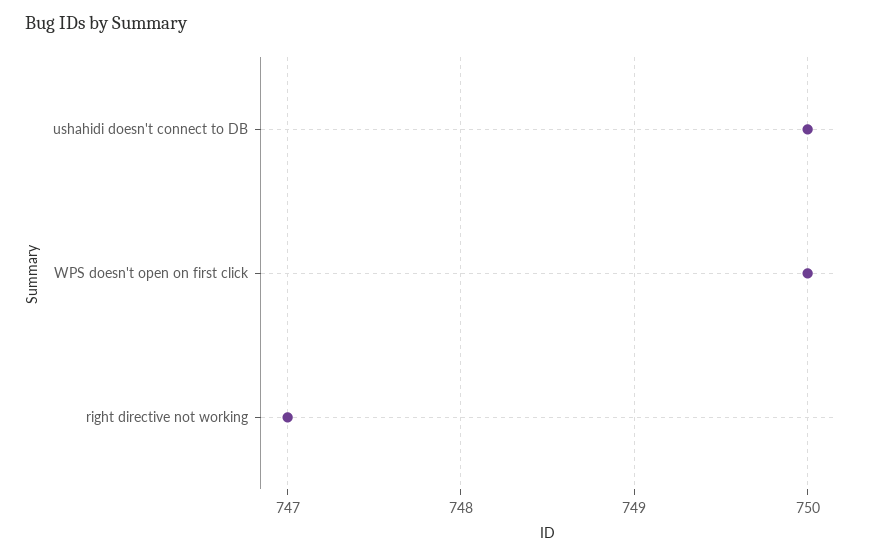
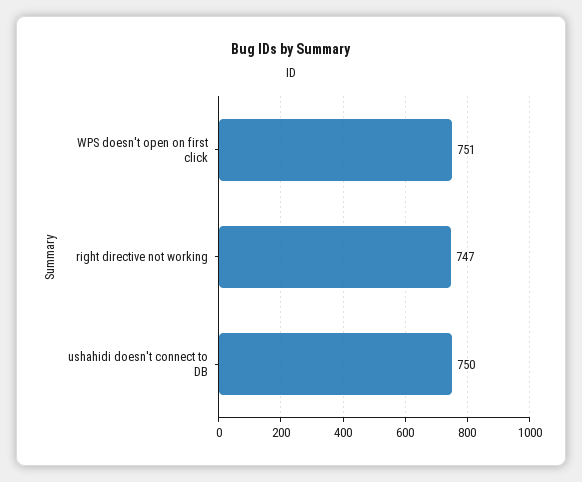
WPS doesn't open on first click: 750 -> 751

